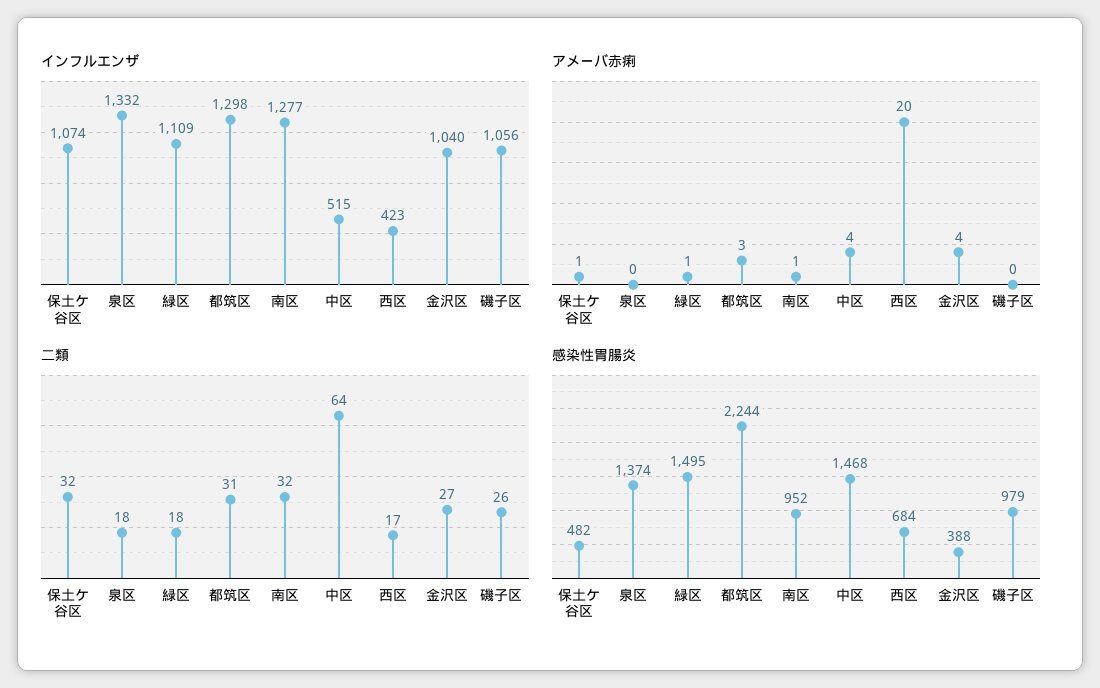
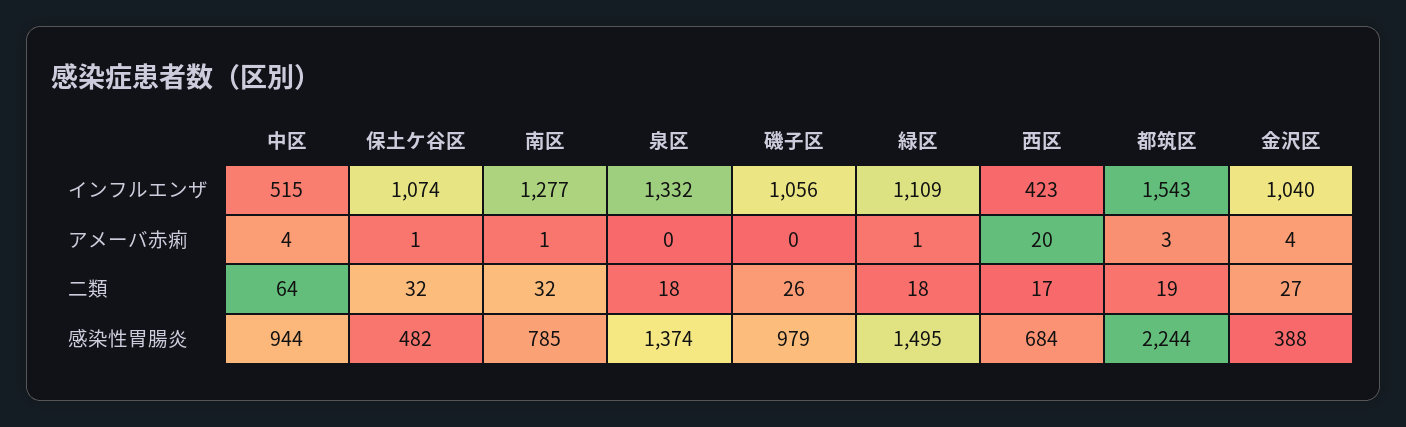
インフルエンザ, 都筑区: 1298 -> 1543
二類, 都筑区: 31 -> 19
感染性胃腸炎, 南区: 952 -> 785
感染性胃腸炎, 中区: 1468 -> 944

